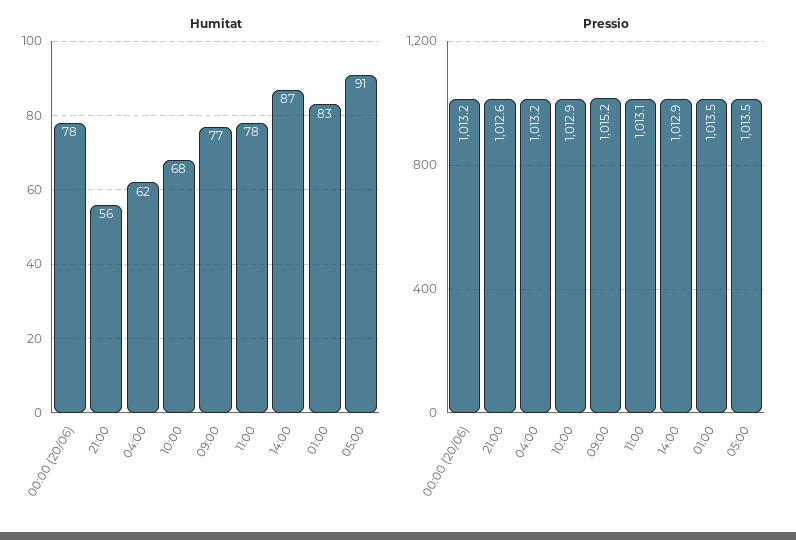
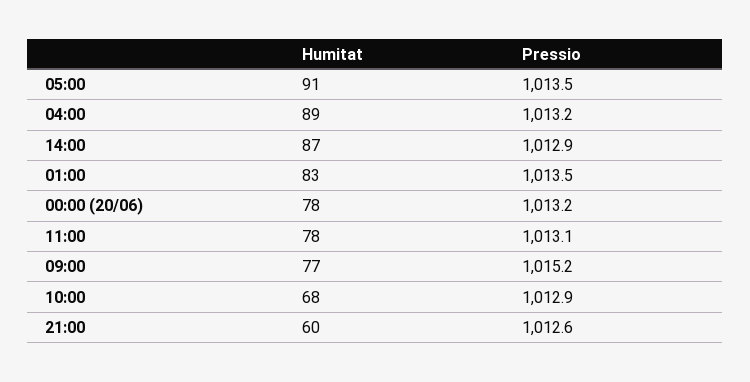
Humitat, 21:00: 56 -> 60
Humitat, 04:00: 62 -> 89

